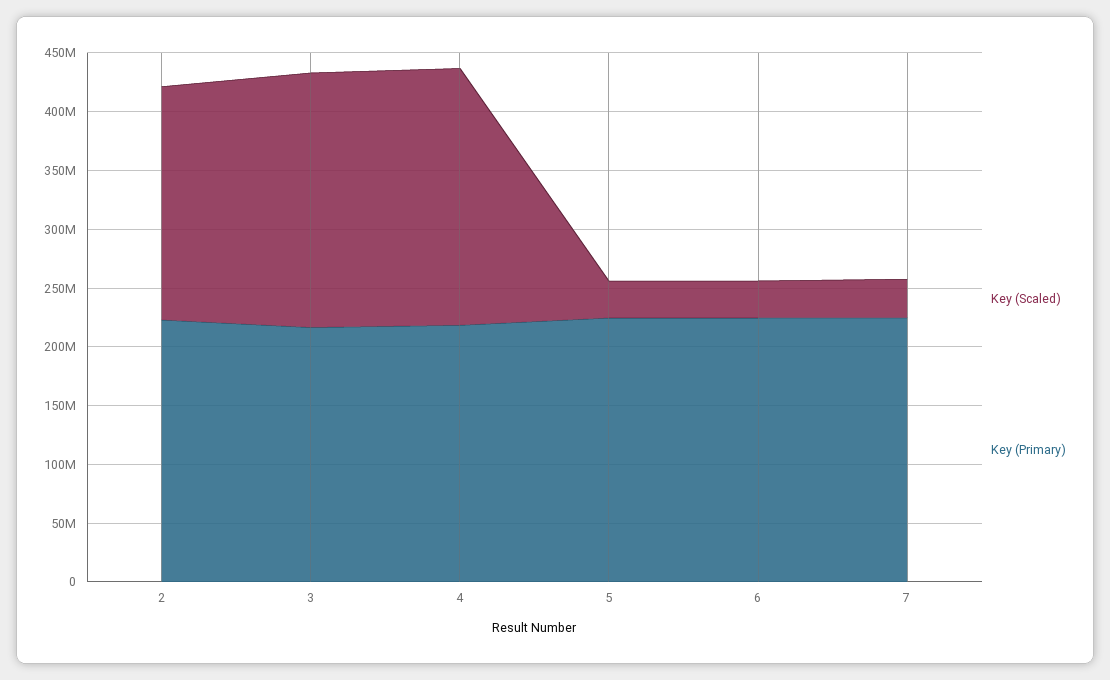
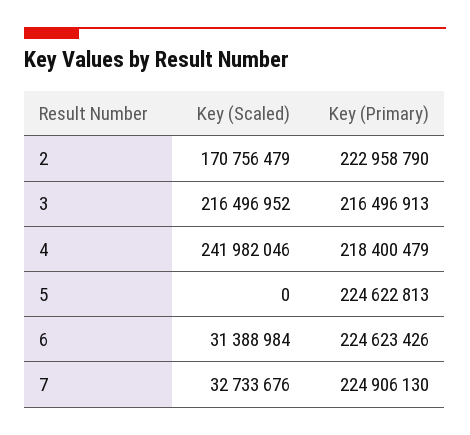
Key (Scaled), 2: 200000000 -> 170756479
Key (Scaled), 4: 220000000 -> 241982046
Key (Scaled), 5: 30000000 -> 0

